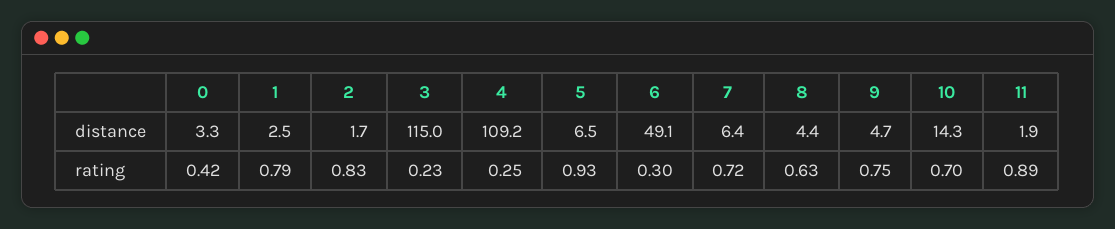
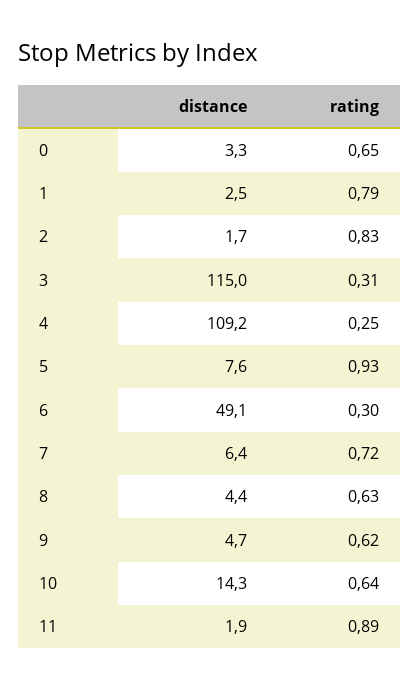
5, distance: 6.5 -> 7.6
0, rating: 0.42 -> 0.65
3, rating: 0.23 -> 0.31
9, rating: 0.75 -> 0.62
10, rating: 0.7 -> 0.64

